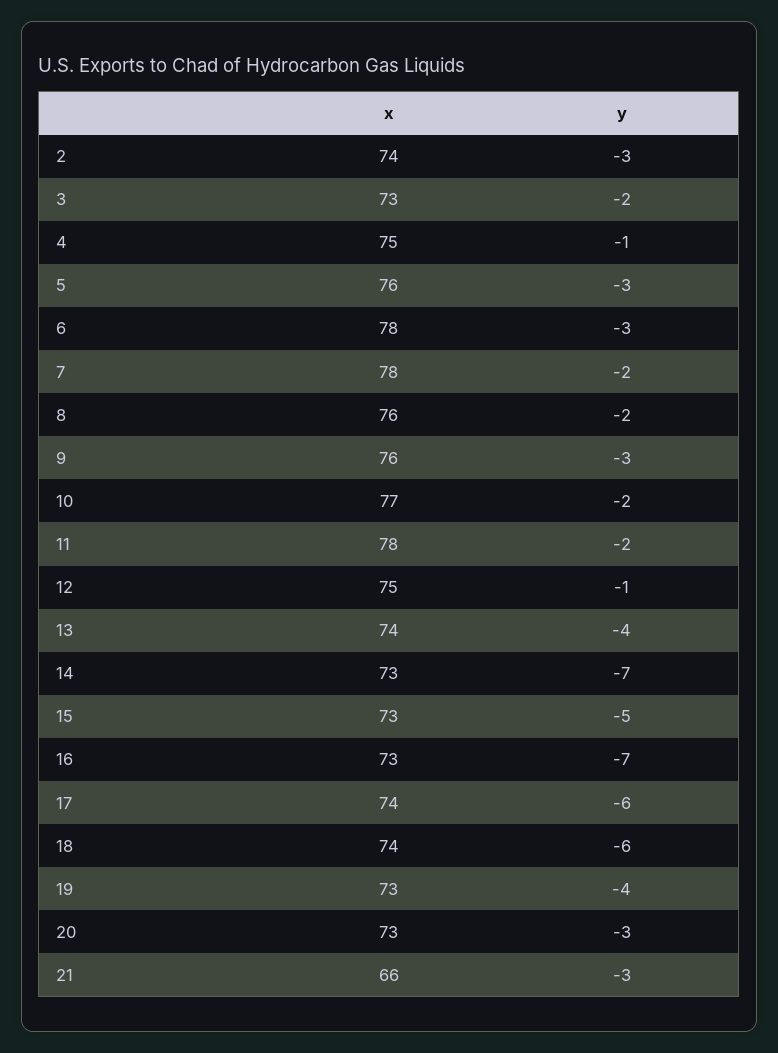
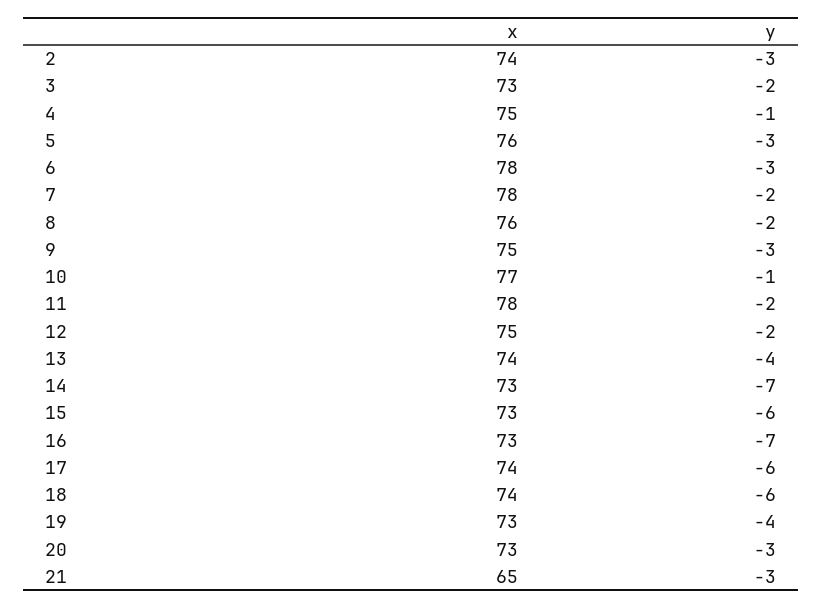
x, 9: 76 -> 75
y, 10: -2 -> -1
y, 12: -1 -> -2
y, 15: -5 -> -6
x, 21: 66 -> 65

